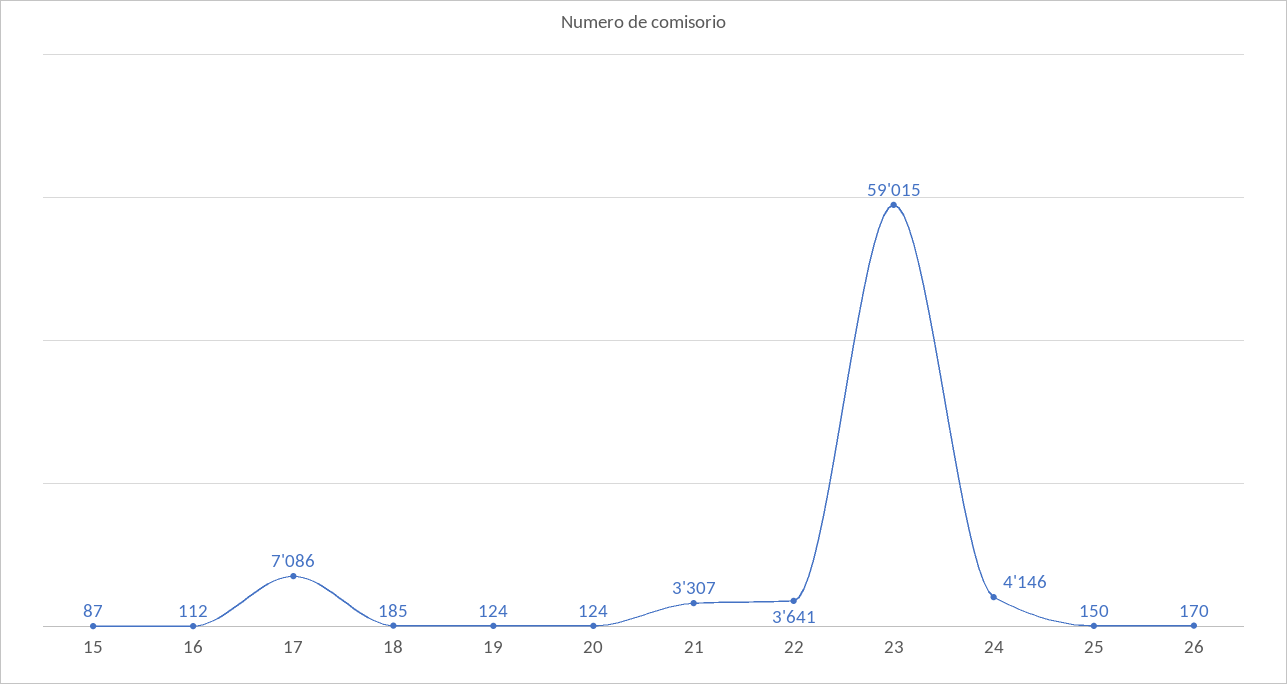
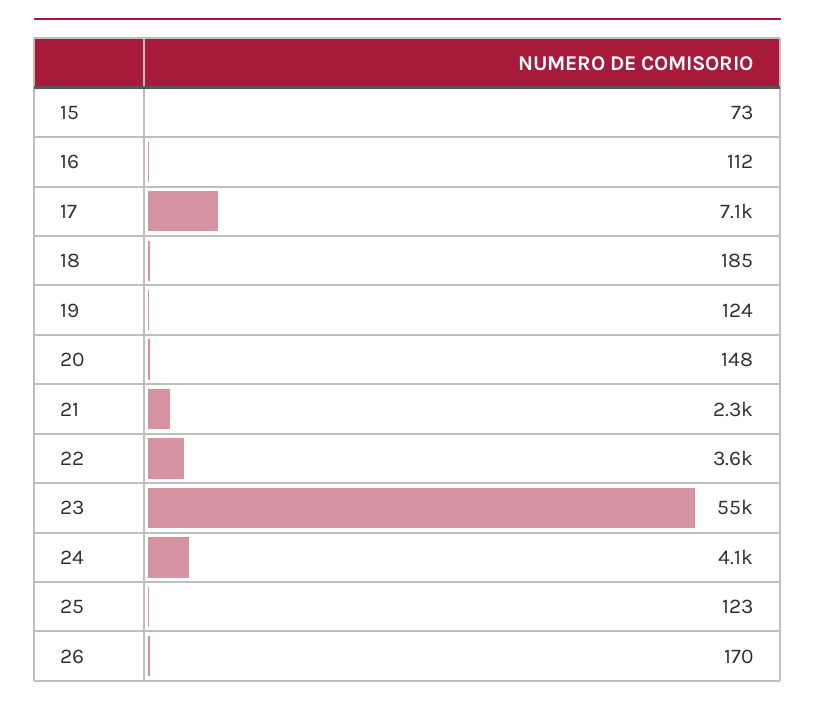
15: 87 -> 73
20: 124 -> 148
21: 3307 -> 2300
23: 59015 -> 55000
25: 150 -> 123

